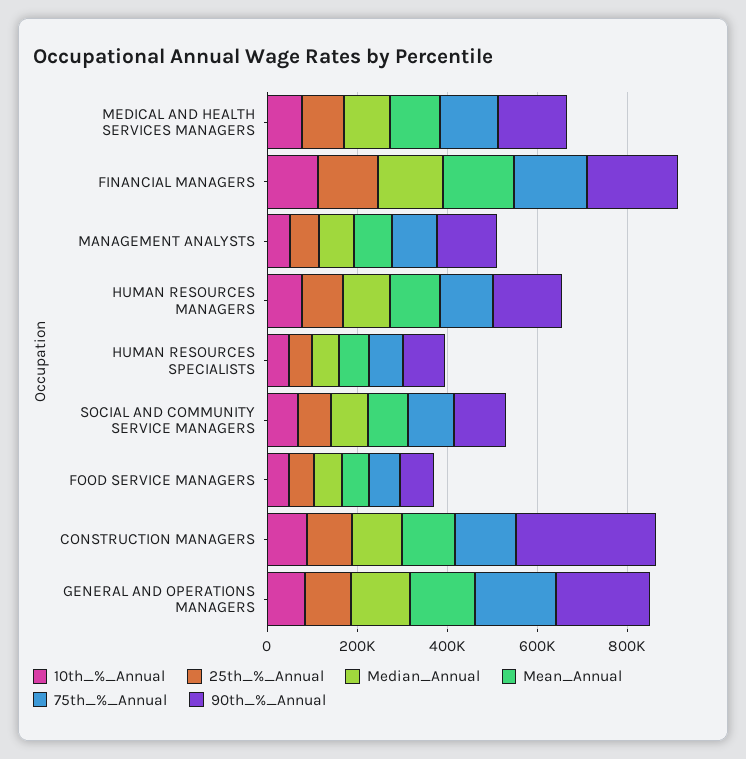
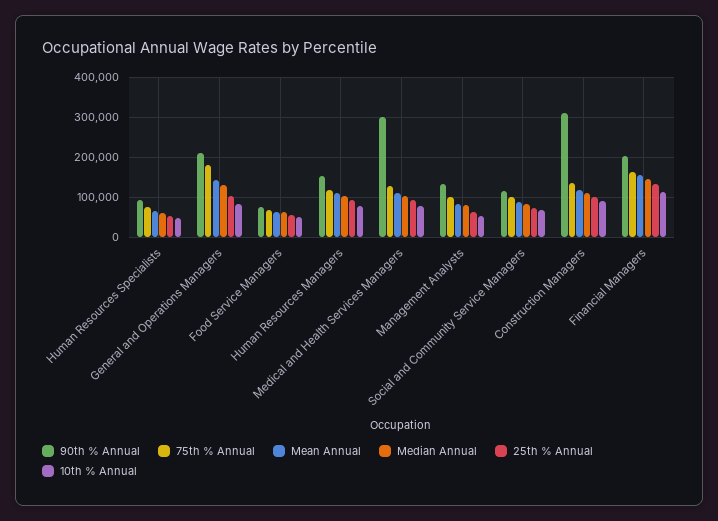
90th_%_Annual, MEDICAL AND HEALTH SERVICES MANAGERS: 150000 -> 300000

